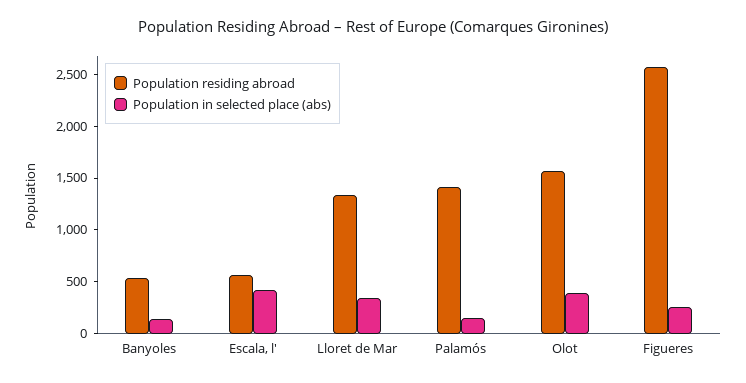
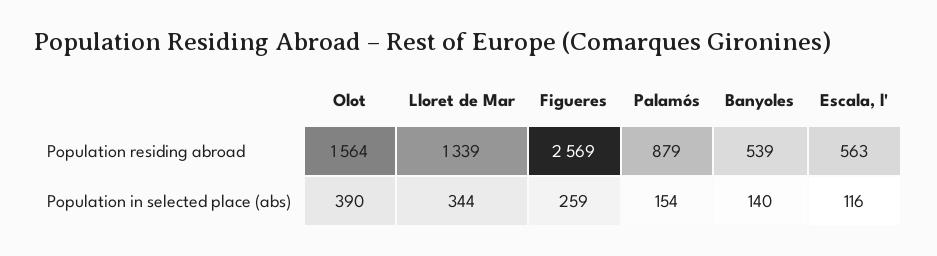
Population in selected place (abs), Escala, l': 400 -> 116
Population residing abroad, Palamós: 1400 -> 879

